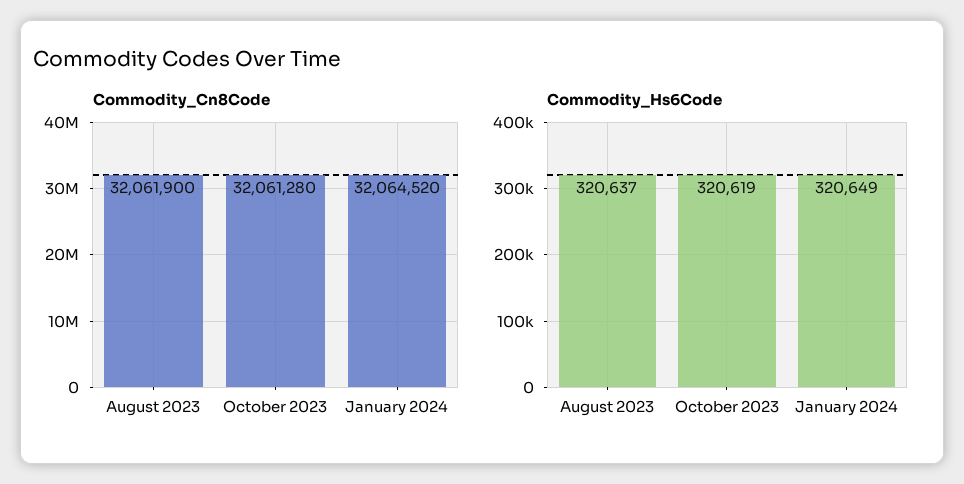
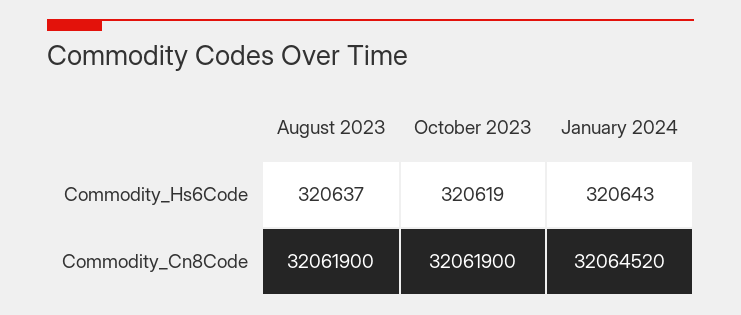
Commodity_Cn8Code, October 2023: 32061280 -> 32061900
Commodity_Hs6Code, January 2024: 320649 -> 320643

